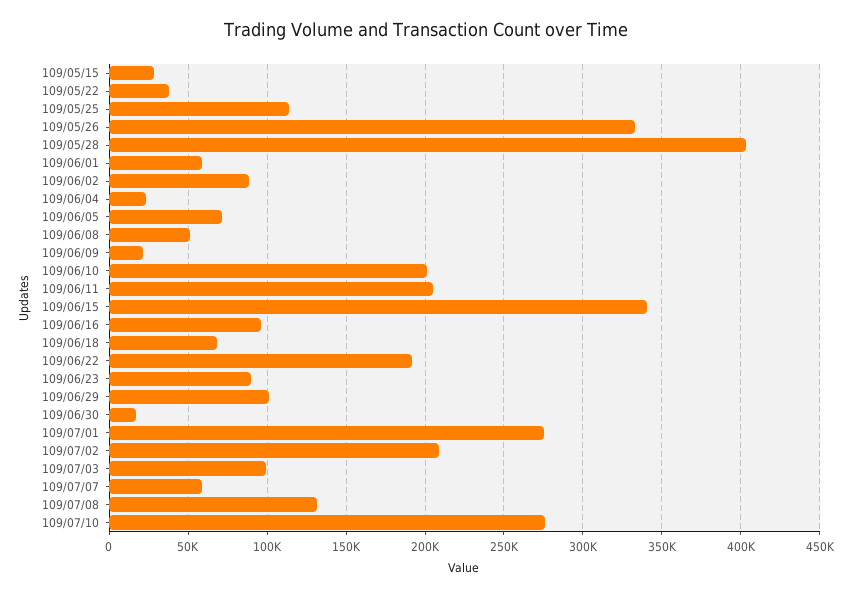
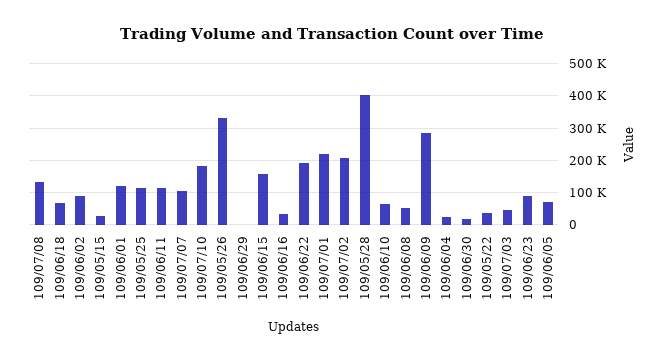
109/06/01: 60000 -> 120000
109/06/09: 20000 -> 280000
109/06/10: 200000 -> 60000
109/06/11: 205000 -> 120000
109/06/15: 340000 -> 160000
109/06/16: 95000 -> 40000
109/06/29: 100000 -> 0
109/07/01: 275000 -> 220000
109/07/03: 100000 -> 40000
109/07/07: 60000 -> 100000
109/07/10: 275000 -> 180000

